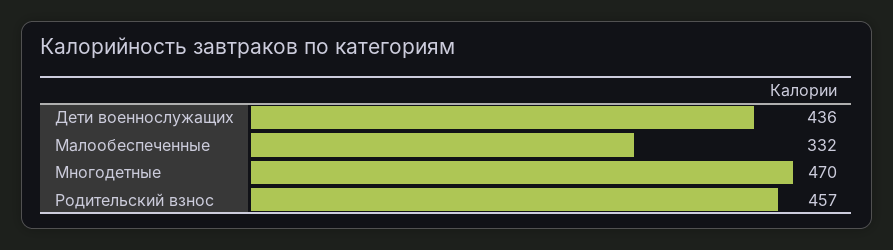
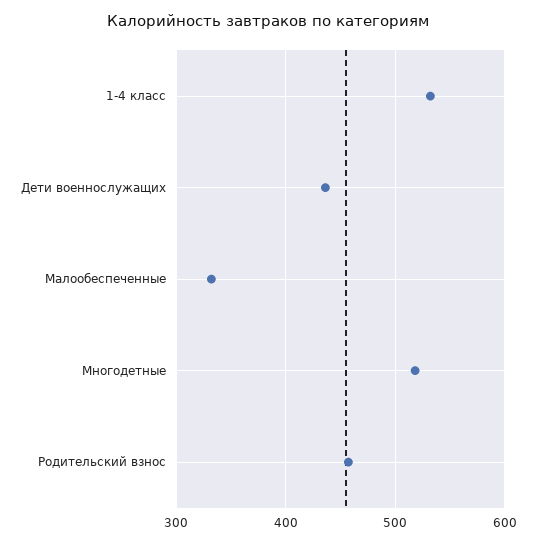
Многодетные: 470 -> 520
1-4 класс: none -> 530

